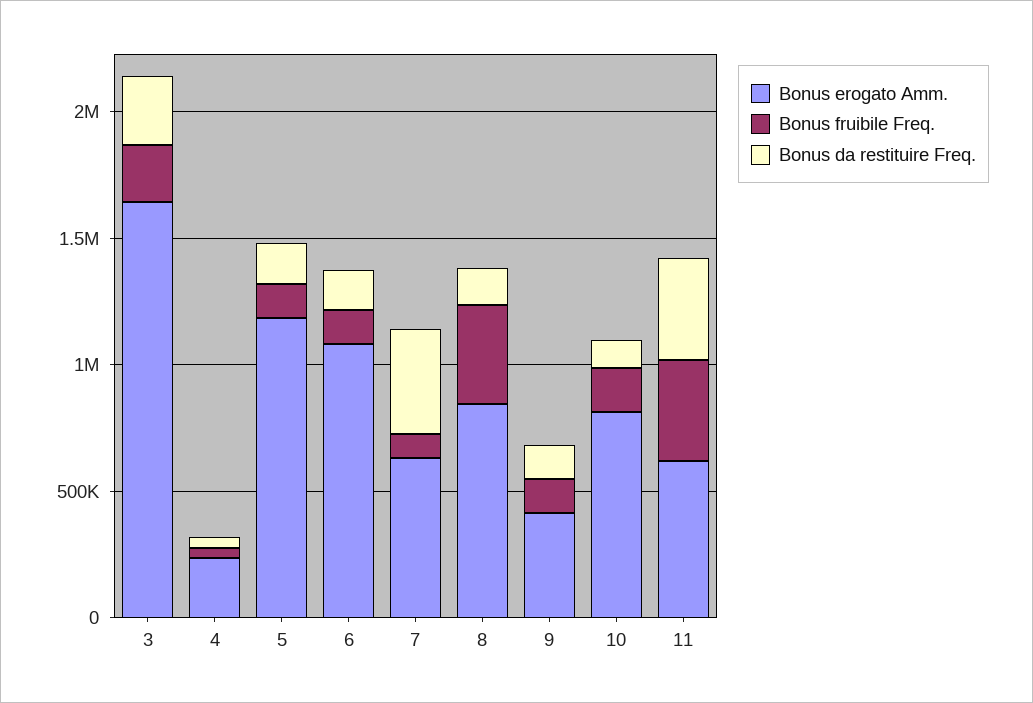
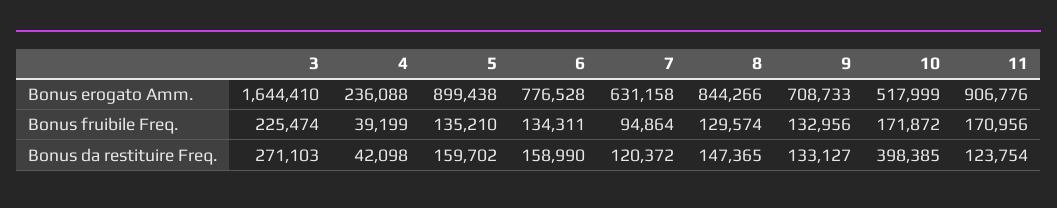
Bonus erogato Amm., 5: 1200000 -> 899438
Bonus erogato Amm., 6: 1100000 -> 776528
Bonus da restituire Freq., 7: 400000 -> 120372
Bonus fruibile Freq., 8: 400000 -> 129574
Bonus erogato Amm., 9: 400000 -> 708733
Bonus erogato Amm., 10: 800000 -> 517999
Bonus da restituire Freq., 10: 100000 -> 398385
Bonus erogato Amm., 11: 600000 -> 906776
Bonus fruibile Freq., 11: 400000 -> 170956
Bonus da restituire Freq., 11: 400000 -> 123754

